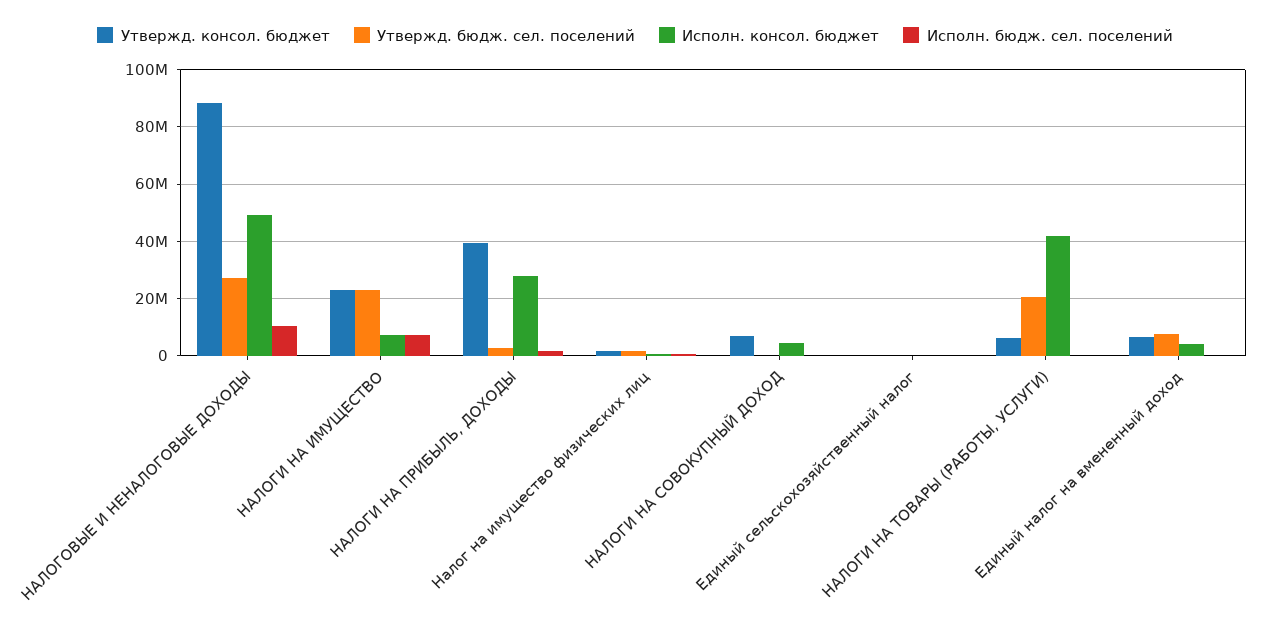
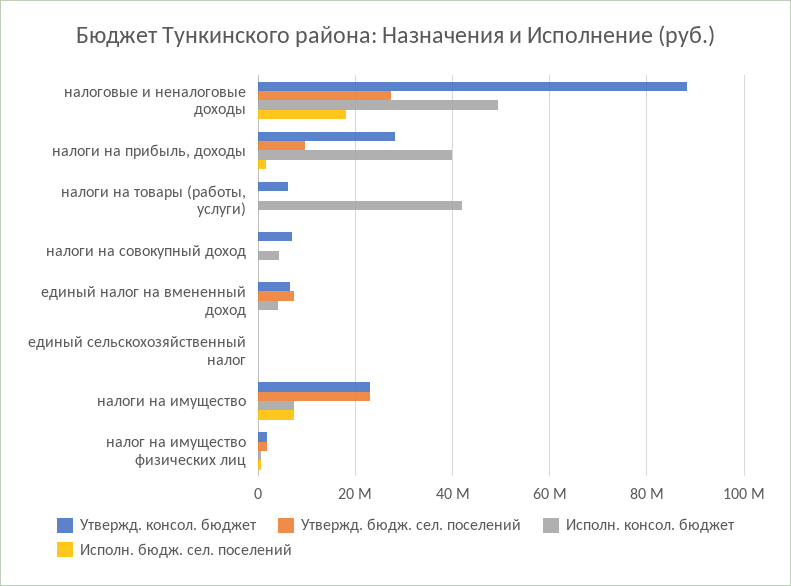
Исполн. бюдж. сел. поселений, НАЛОГОВЫЕ И НЕНАЛОГОВЫЕ ДОХОДЫ: 10000000 -> 18000000
Утвержд. консол. бюджет, НАЛОГИ НА ПРИБЫЛЬ, ДОХОДЫ: 40000000 -> 28000000
Утвержд. бюдж. сел. поселений, НАЛОГИ НА ПРИБЫЛЬ, ДОХОДЫ: 2500000 -> 10000000
Исполн. консол. бюджет, НАЛОГИ НА ПРИБЫЛЬ, ДОХОДЫ: 27500000 -> 40000000
Утвержд. бюдж. сел. поселений, НАЛОГИ НА ТОВАРЫ (РАБОТЫ, УСЛУГИ): 20000000 -> 0

